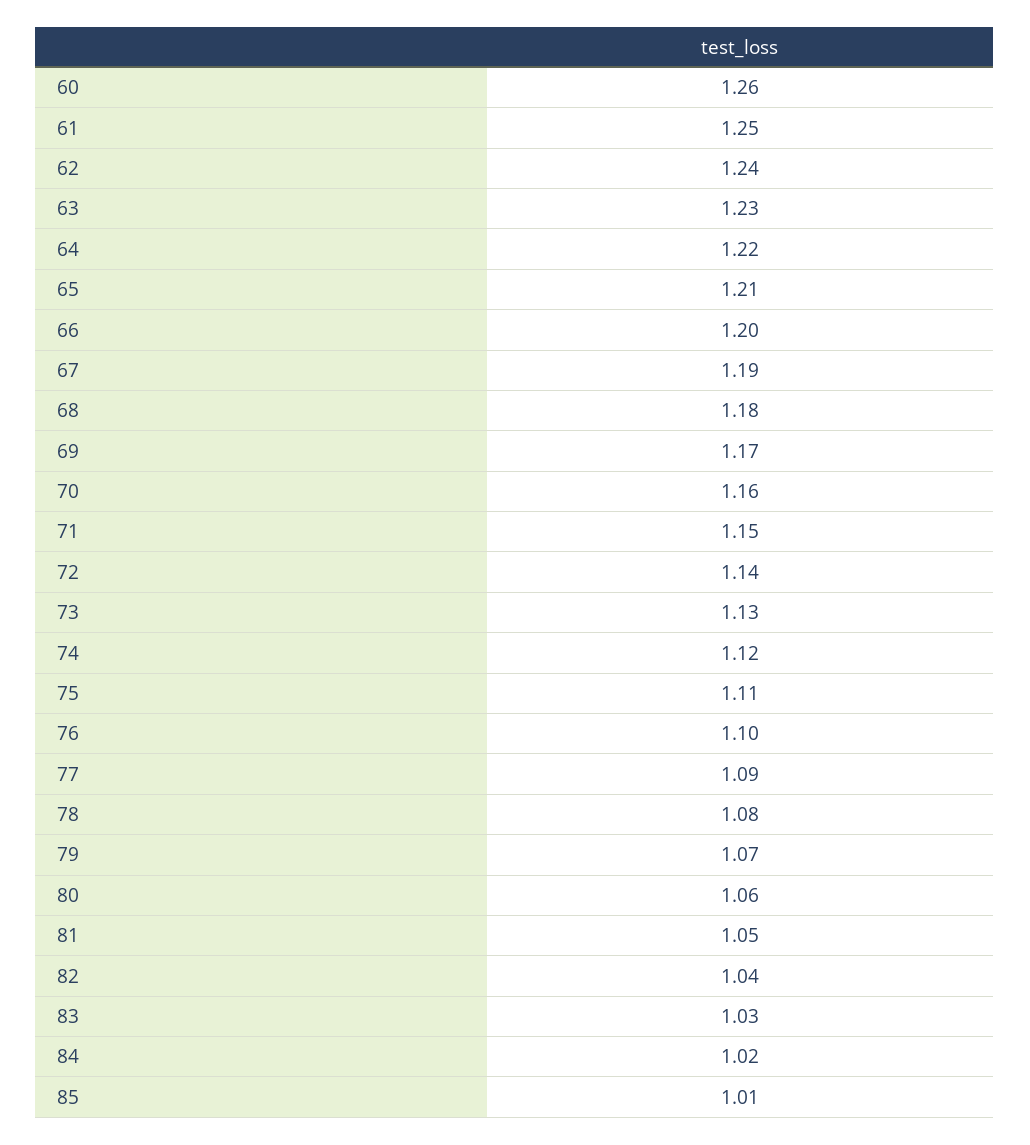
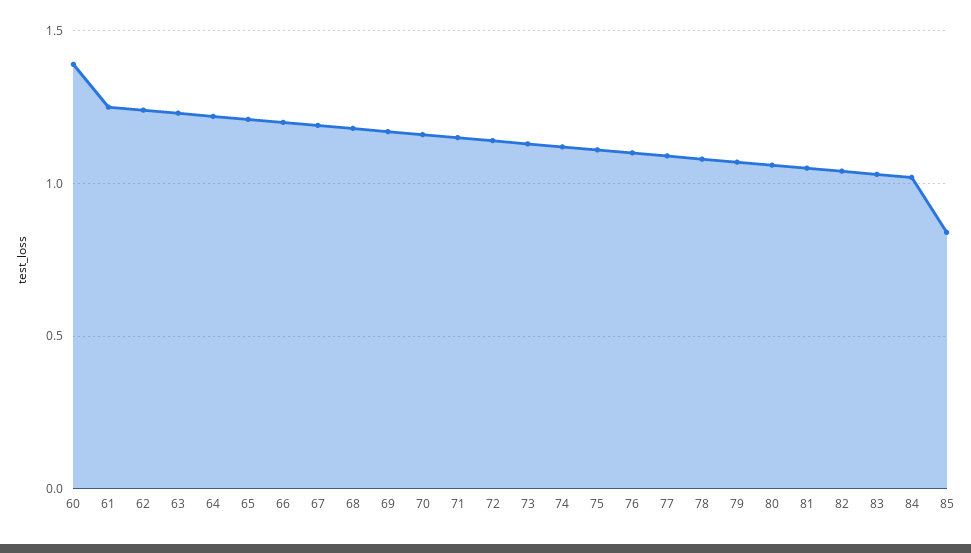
60: 1.26 -> 1.4
85: 1.01 -> 0.85

